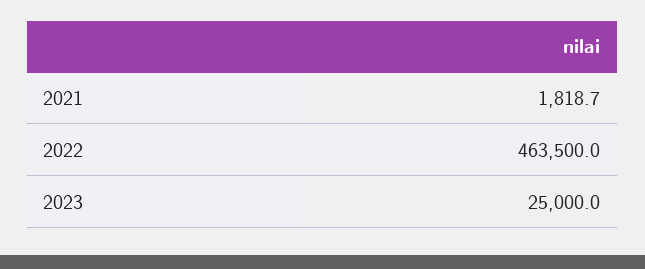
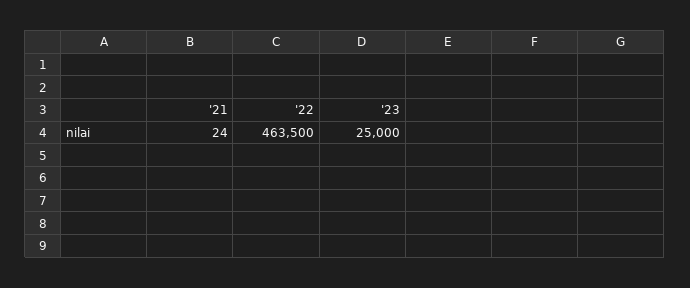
2021: 1818.7 -> 24

